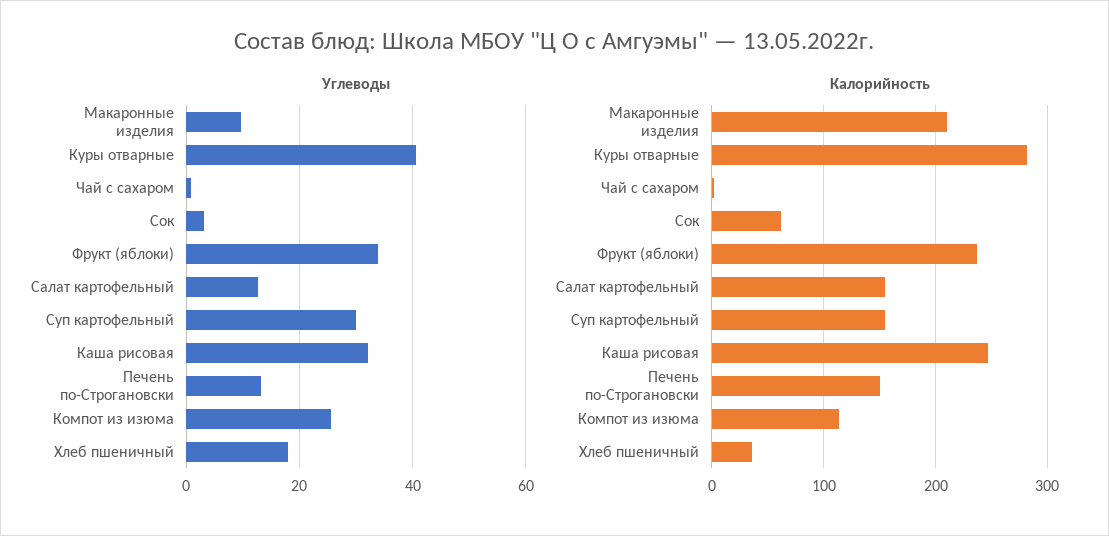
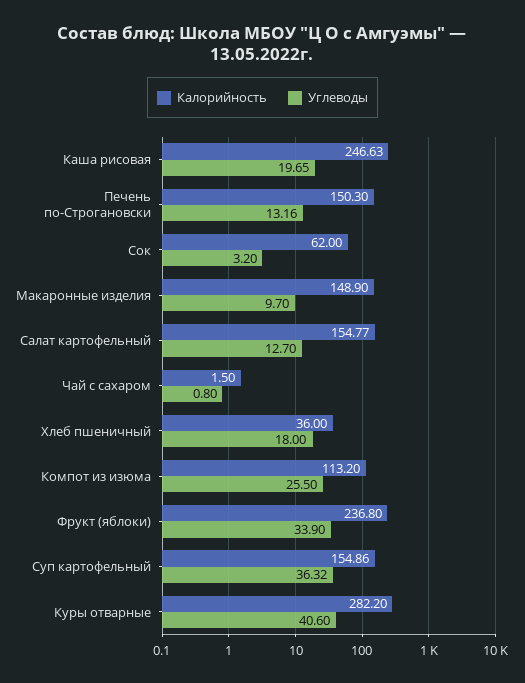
Углеводы, Суп картофельный: 30 -> 36.32
Углеводы, Каша рисовая: 32 -> 19.65
Калорийность, Макаронные изделия: 210 -> 148.9

